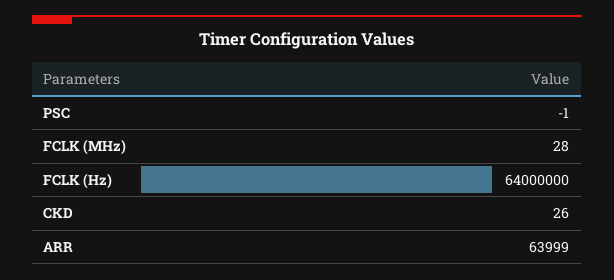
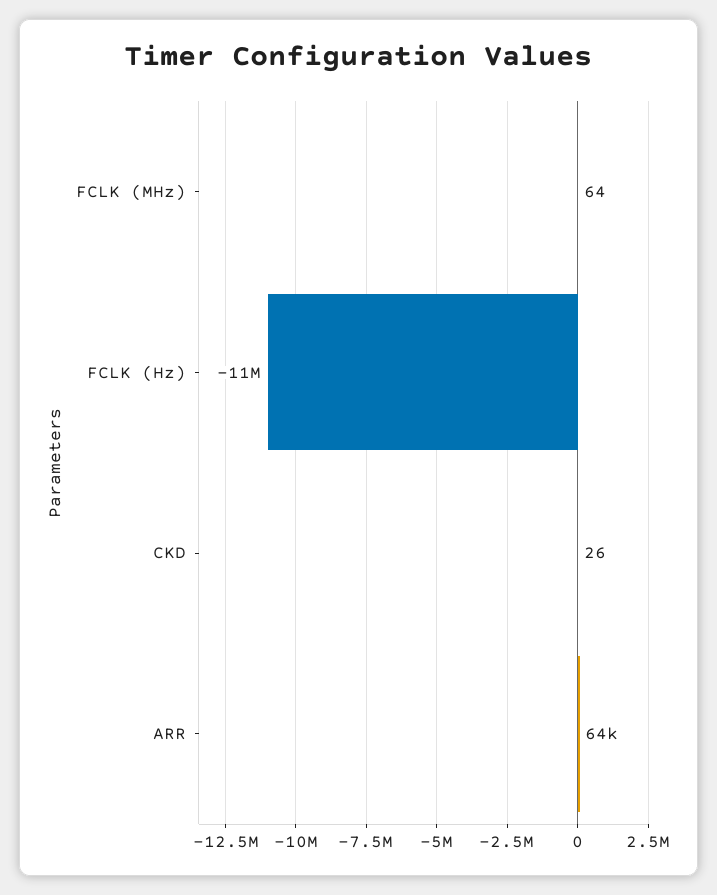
PSC: -1 -> none
FCLK (MHz): 28 -> 64
FCLK (Hz): 64000000 -> -11000000

